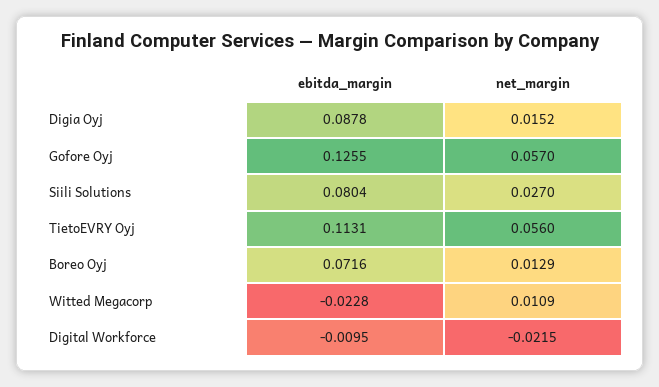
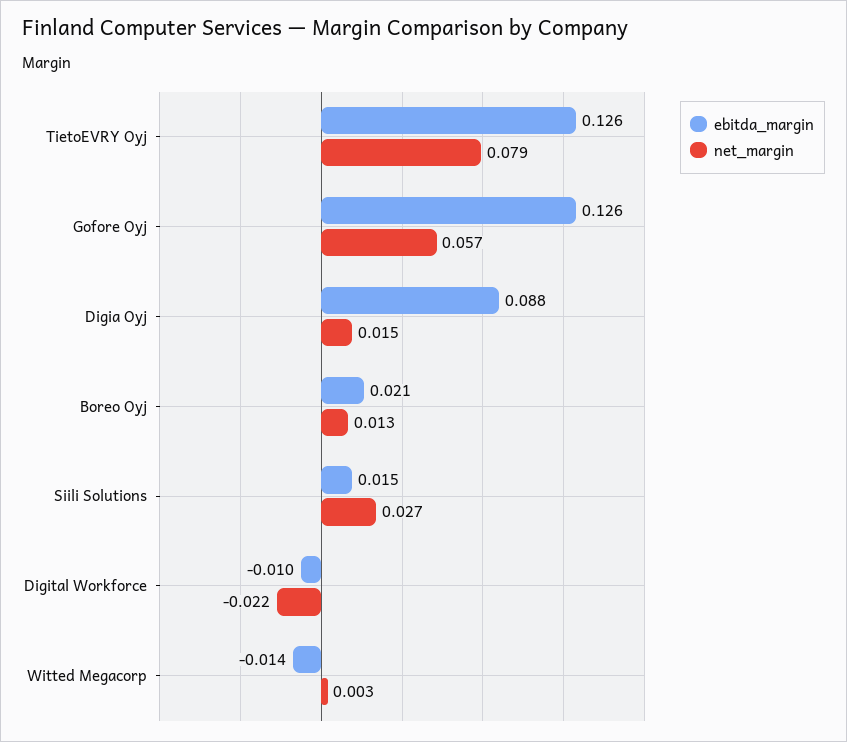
ebitda_margin, Siili Solutions: 0.0804 -> 0.015
ebitda_margin, TietoEVRY Oyj: 0.1131 -> 0.126
net_margin, TietoEVRY Oyj: 0.056 -> 0.079
ebitda_margin, Boreo Oyj: 0.0716 -> 0.021
ebitda_margin, Witted Megacorp: -0.0228 -> -0.014
net_margin, Witted Megacorp: 0.0109 -> 0.003

